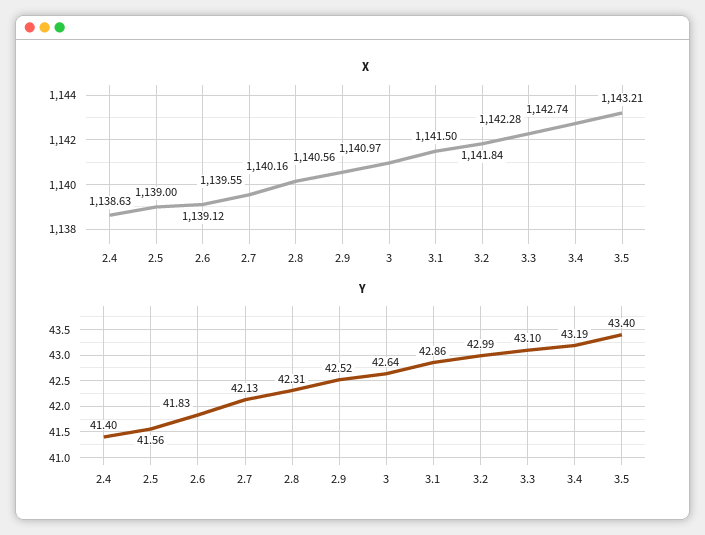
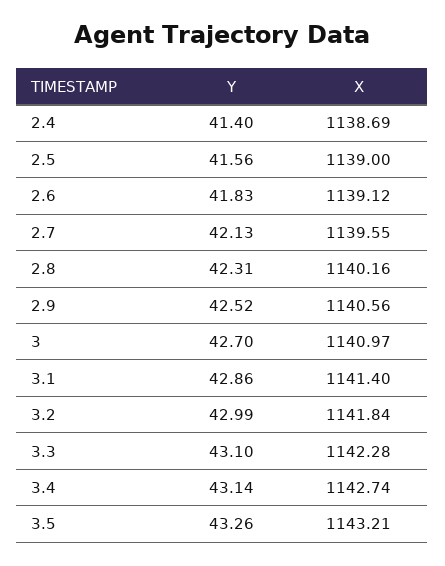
X, 2.4: 1138.63 -> 1138.69
X, 3.1: 1141.5 -> 1141.4
Y, 3: 42.64 -> 42.7
Y, 3.4: 43.19 -> 43.14
Y, 3.5: 43.4 -> 43.26

